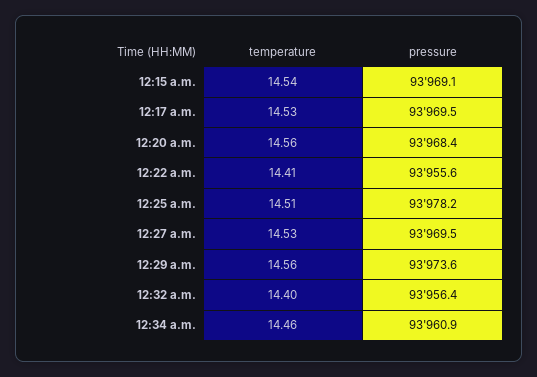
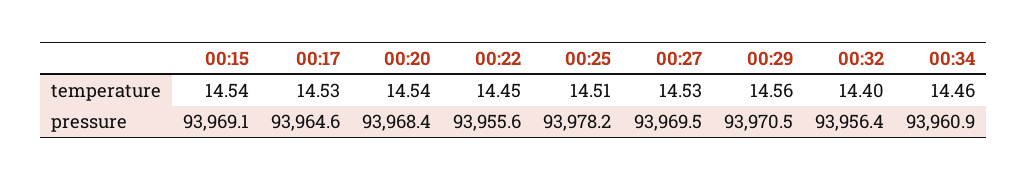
pressure, 12:17 a.m.: 93969.5 -> 93964.6
temperature, 12:20 a.m.: 14.56 -> 14.54
temperature, 12:22 a.m.: 14.41 -> 14.45
pressure, 12:29 a.m.: 93973.6 -> 93970.5

